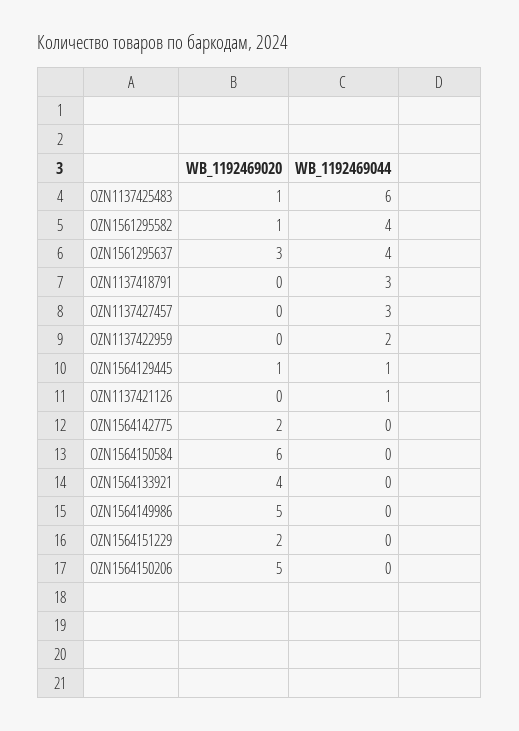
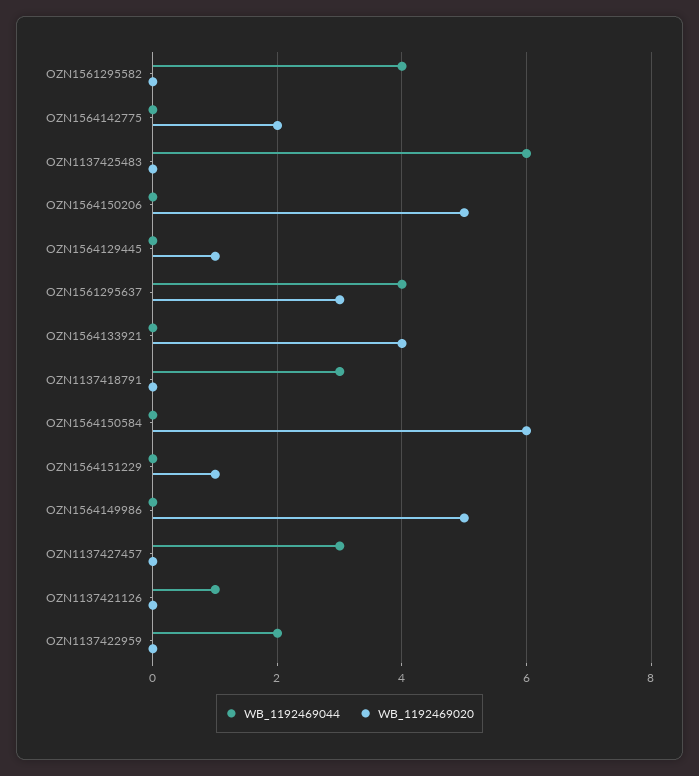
WB_1192469020, OZN1137425483: 1 -> 0
WB_1192469020, OZN1561295582: 1 -> 0
WB_1192469044, OZN1564129445: 1 -> 0
WB_1192469020, OZN1564151229: 2 -> 1

